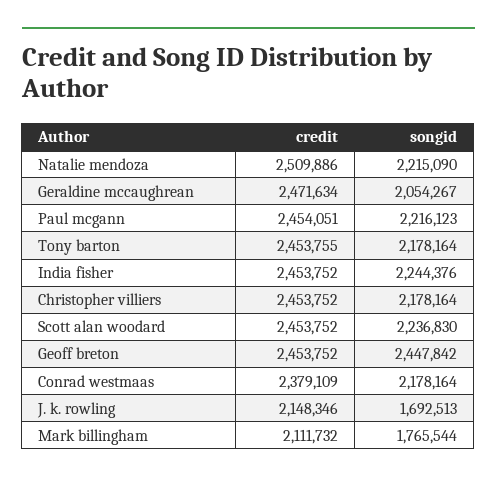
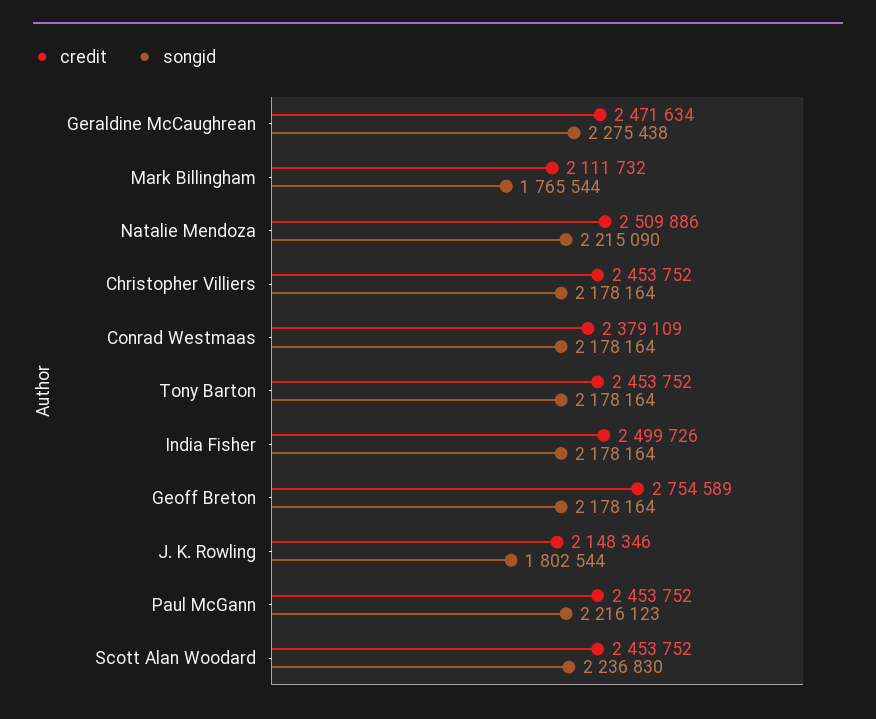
songid, Geraldine mccaughrean: 2054267 -> 2275438
credit, Paul mcgann: 2454051 -> 2453752
credit, Tony barton: 2453755 -> 2453752
credit, India fisher: 2453752 -> 2499726
songid, India fisher: 2244376 -> 2178164
credit, Geoff breton: 2453752 -> 2754589
songid, Geoff breton: 2447842 -> 2178164
songid, J. k. rowling: 1692513 -> 1802544

